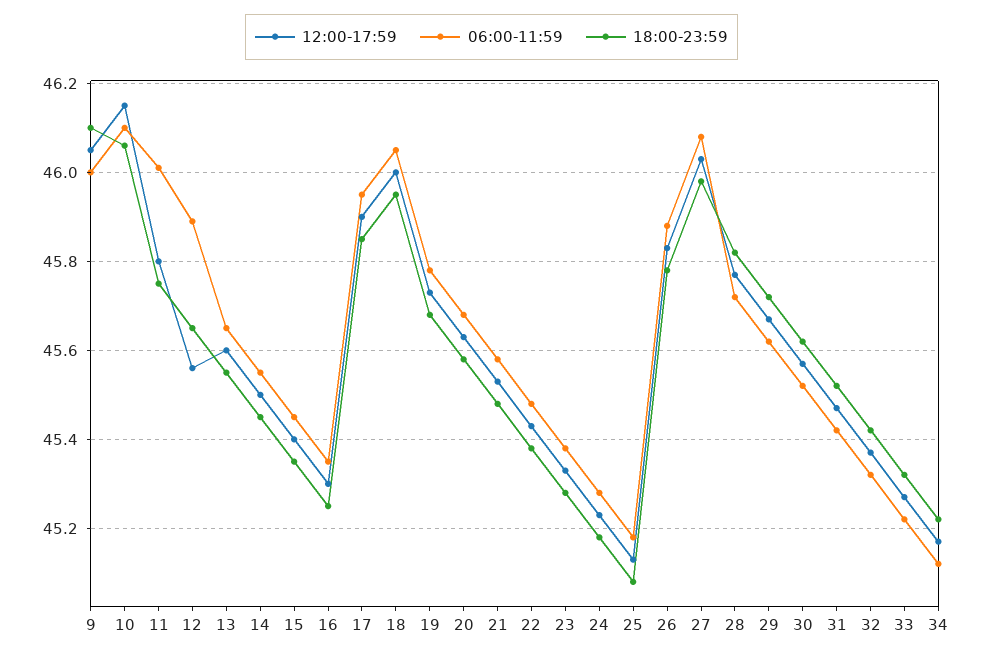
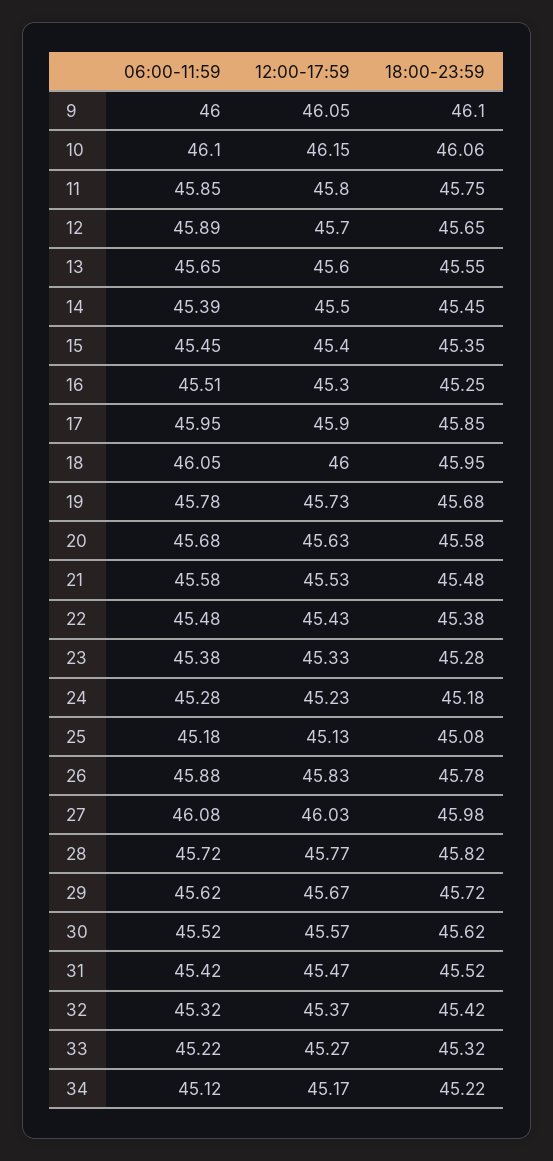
06:00-11:59, 11: 46 -> 45.85
12:00-17:59, 12: 45.55 -> 45.7
06:00-11:59, 14: 45.55 -> 45.39
06:00-11:59, 16: 45.35 -> 45.51

